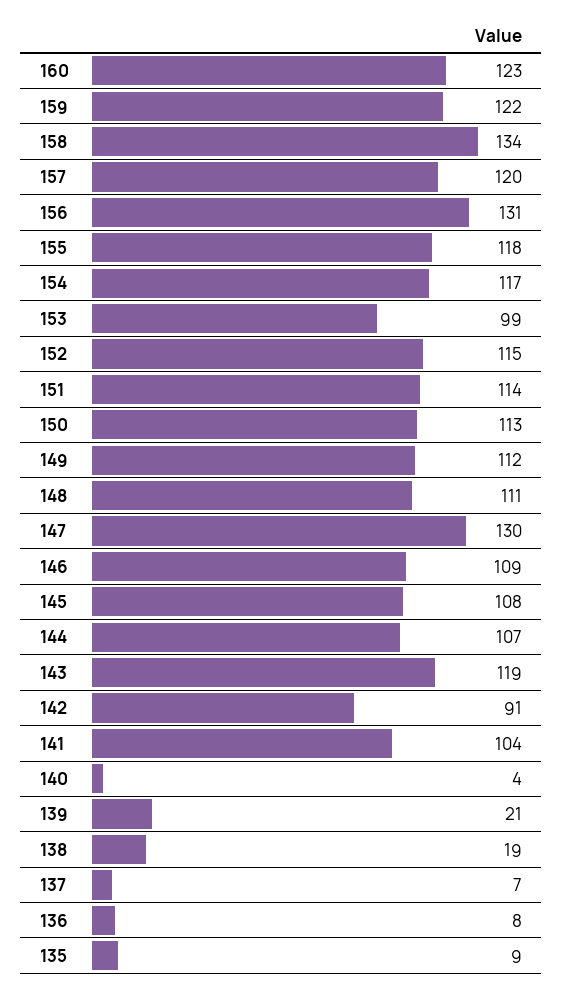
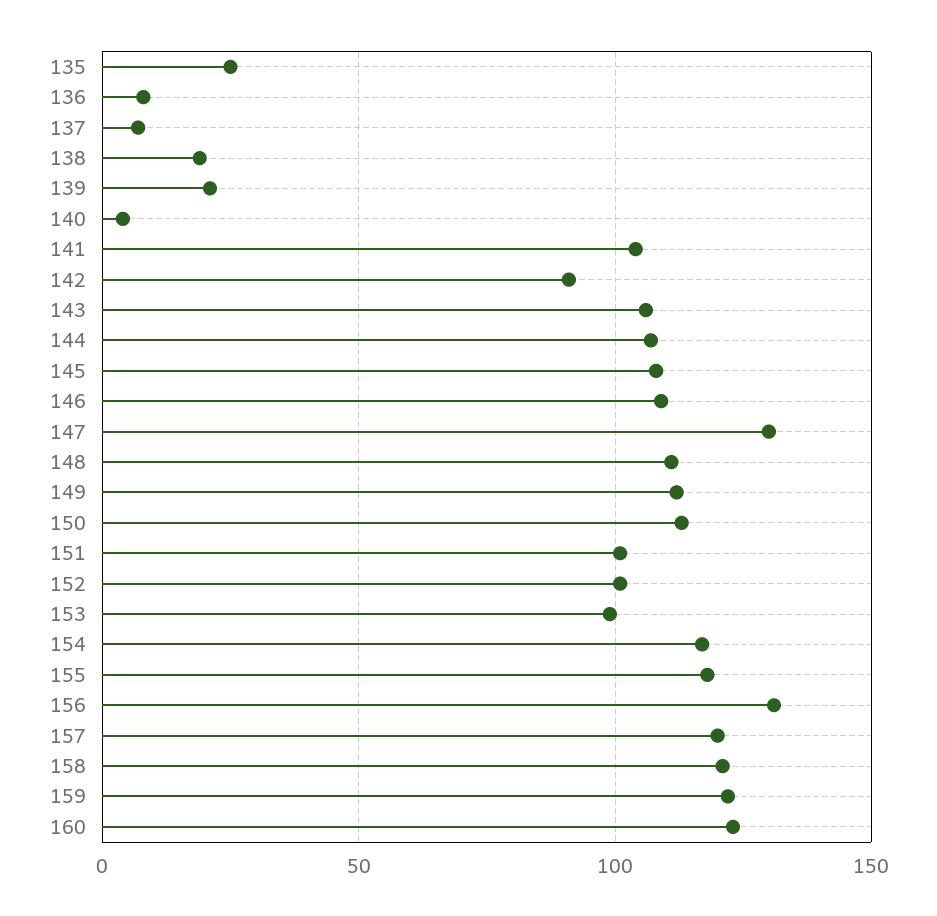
158: 134 -> 120
152: 115 -> 100
151: 114 -> 100
143: 119 -> 105
135: 9 -> 25

